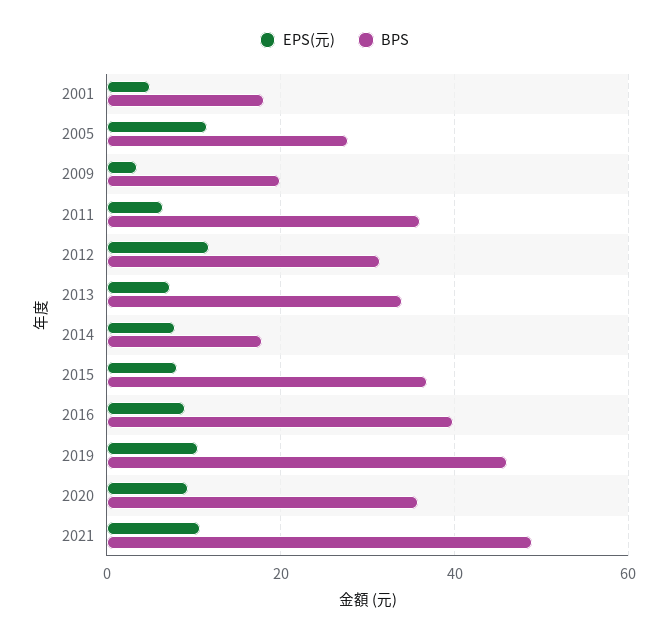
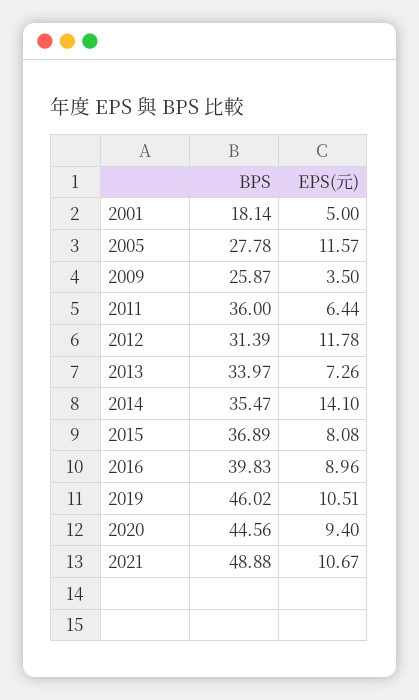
BPS, 2009: 20 -> 25.87
EPS(元), 2014: 8 -> 14.1
BPS, 2014: 18 -> 35.47
BPS, 2020: 36 -> 44.56

